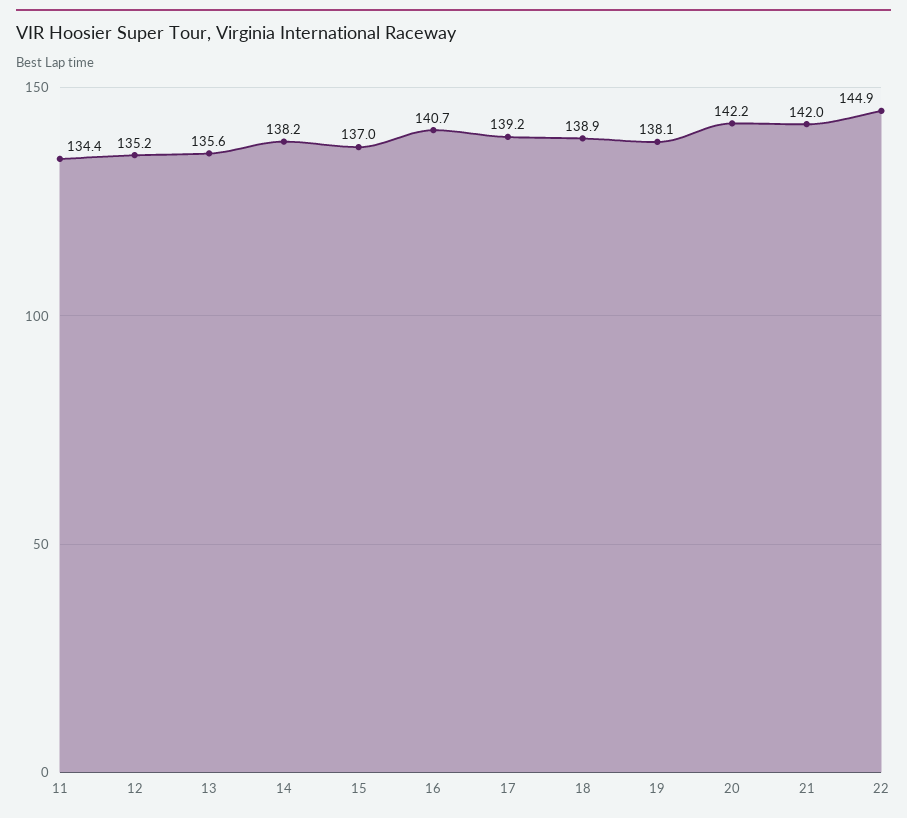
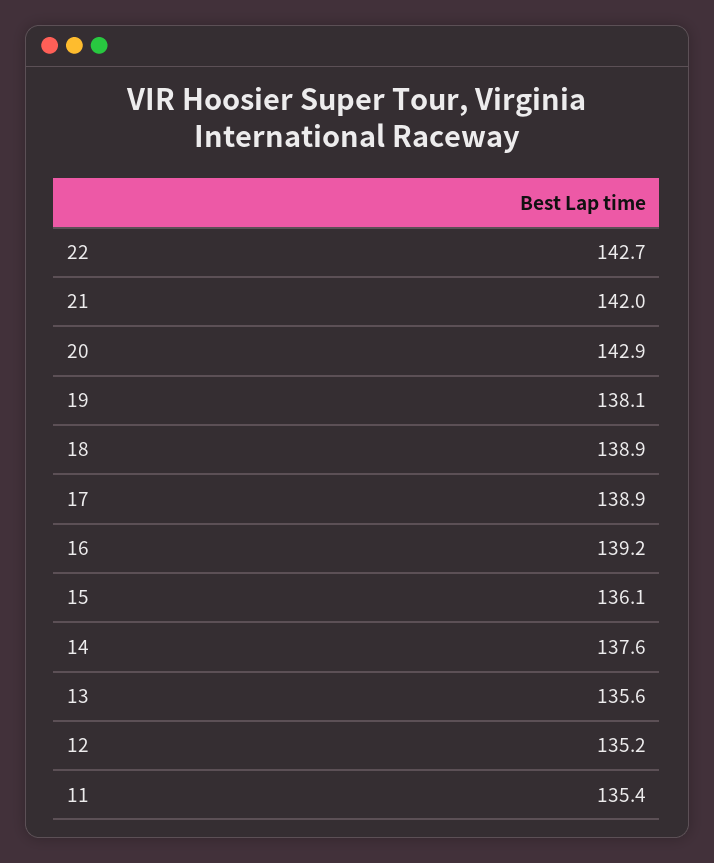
11: 134.4 -> 135.4
14: 138.2 -> 137.6
15: 137 -> 136.1
16: 140.7 -> 139.2
17: 139.2 -> 138.9
20: 142.2 -> 142.9
22: 144.9 -> 142.7

